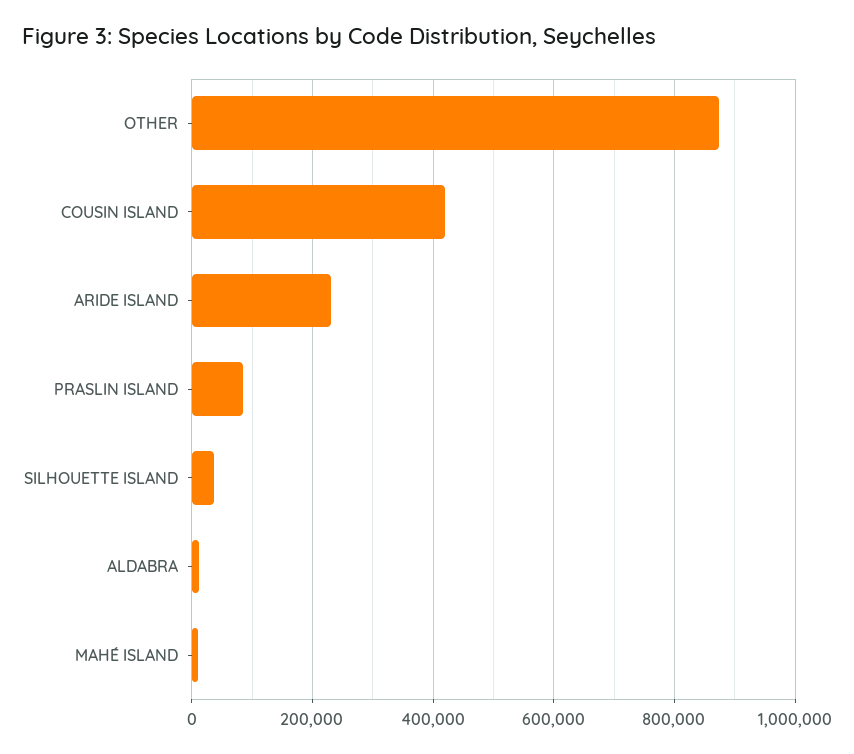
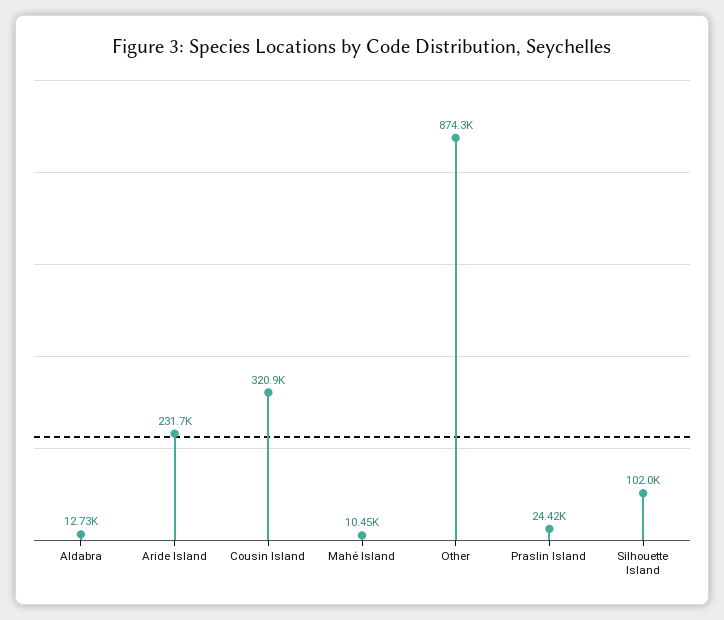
COUSIN ISLAND: 420000 -> 320900
PRASLIN ISLAND: 80000 -> 24420
SILHOUETTE ISLAND: 40000 -> 102000

